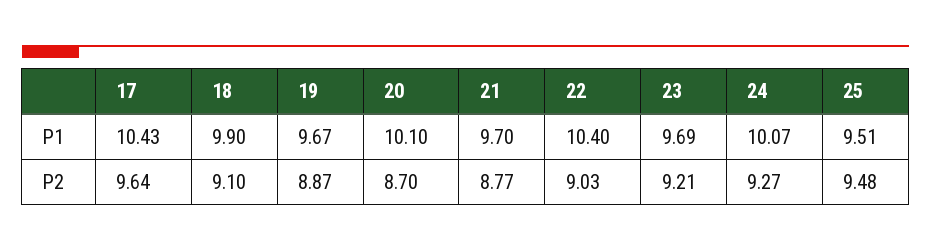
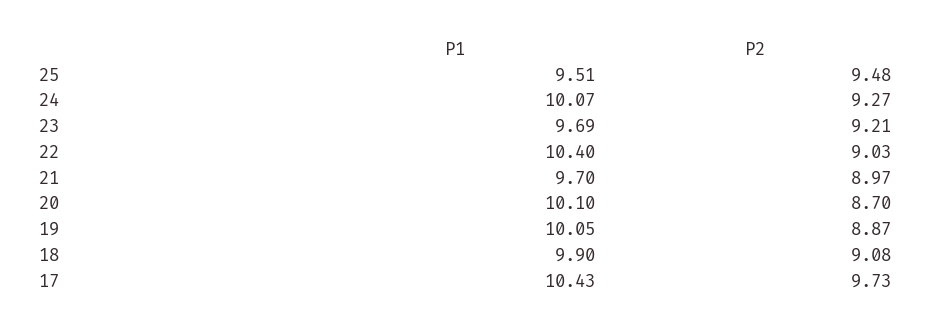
19, P1: 9.67 -> 10.05
17, P2: 9.64 -> 9.73
18, P2: 9.1 -> 9.08
21, P2: 8.77 -> 8.97

